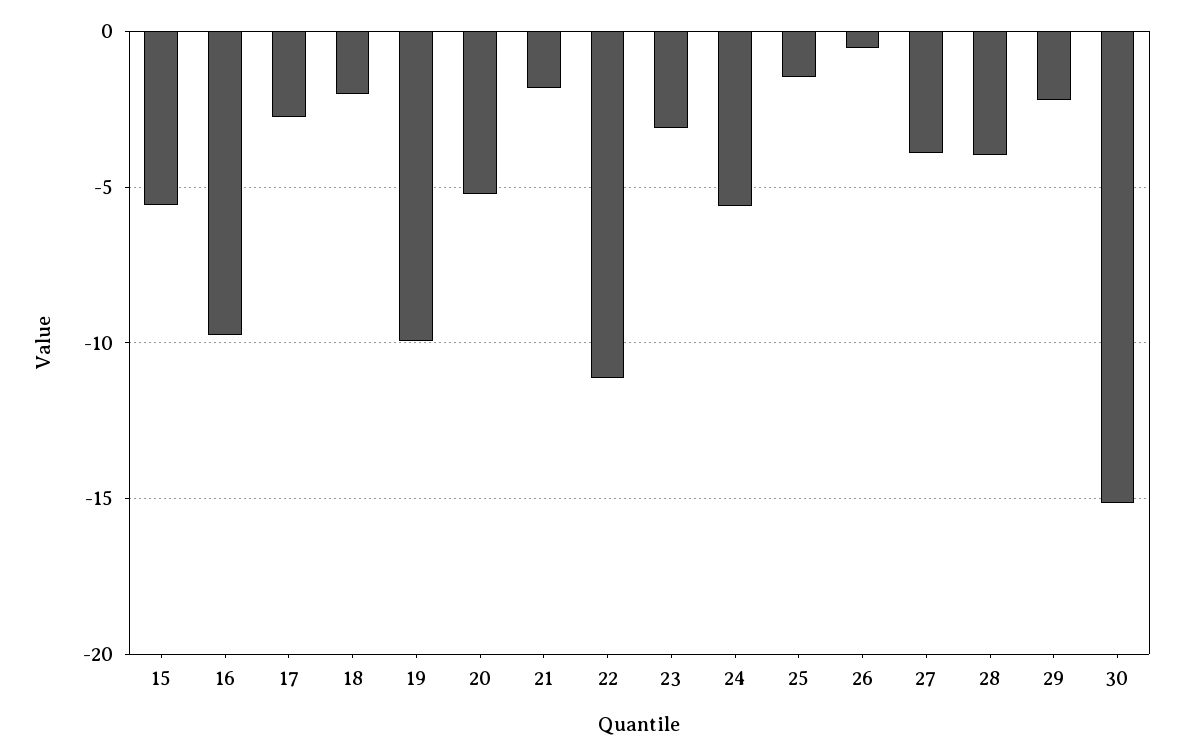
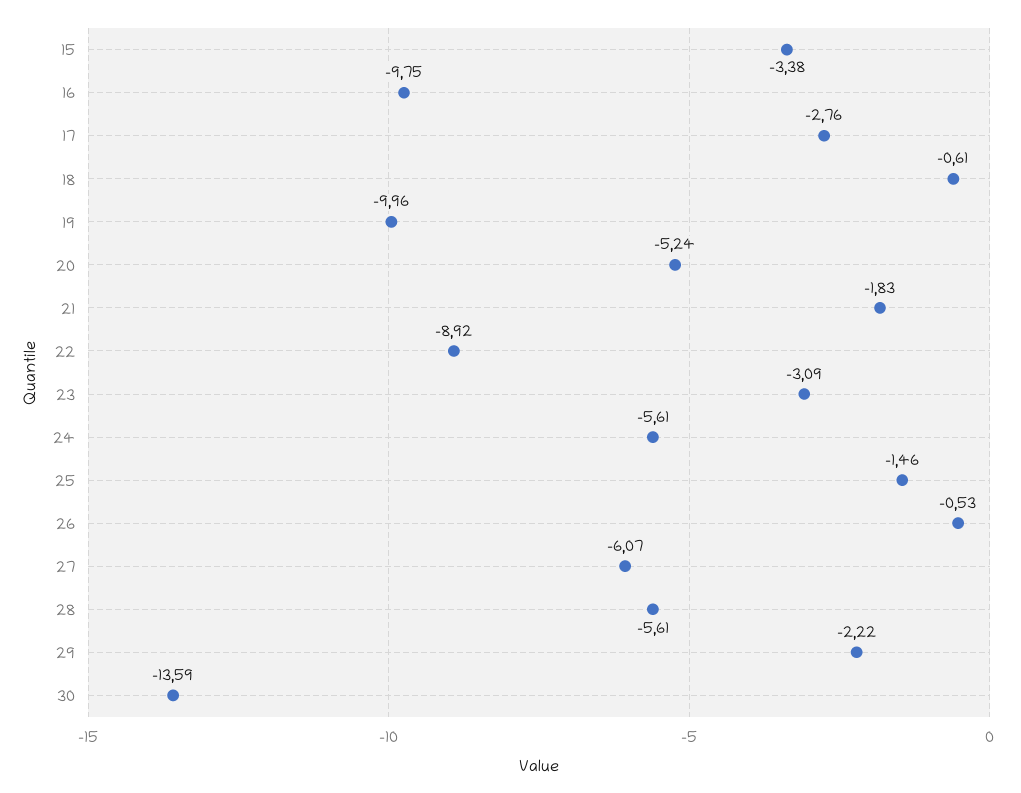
15: -5.5 -> -3.38
18: -2 -> -0.61
22: -11 -> -8.92
27: -4 -> -6.07
28: -4 -> -5.61
30: -15 -> -13.59

